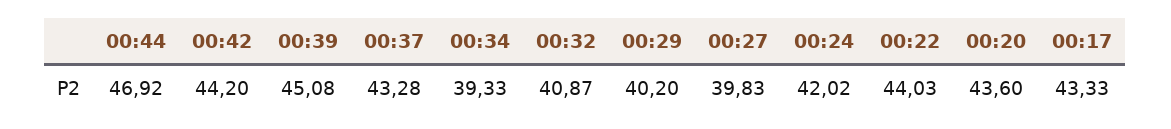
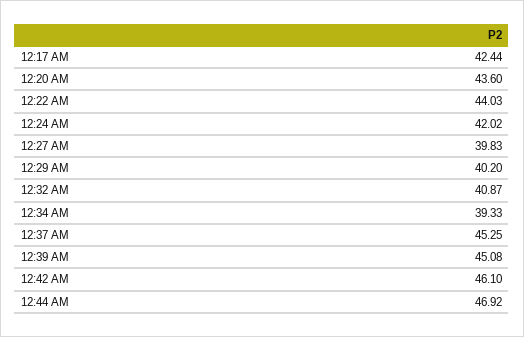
00:42: 44.2 -> 46.1
00:37: 43.28 -> 45.25
00:17: 43.33 -> 42.44

